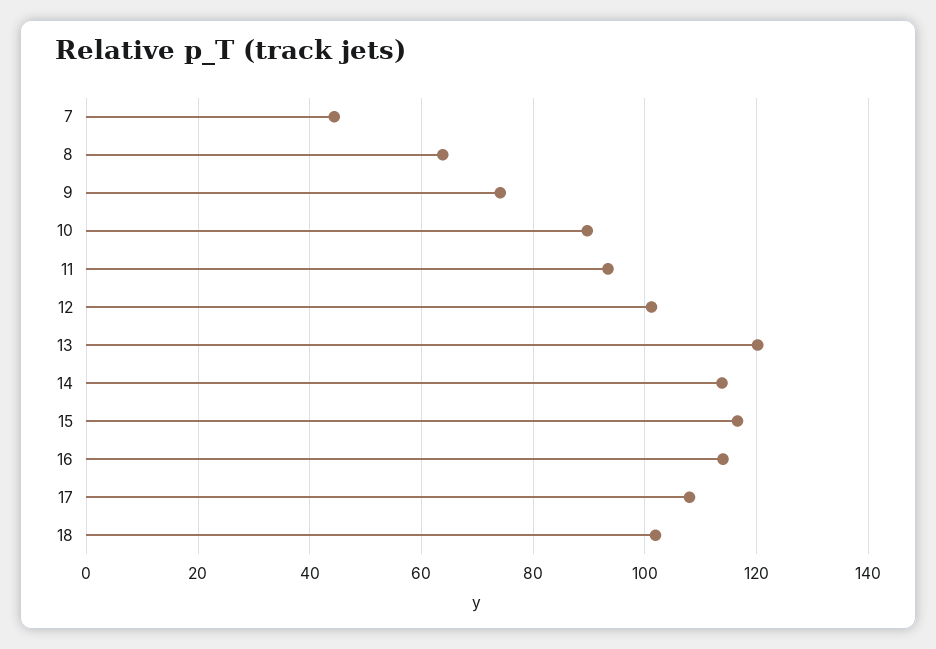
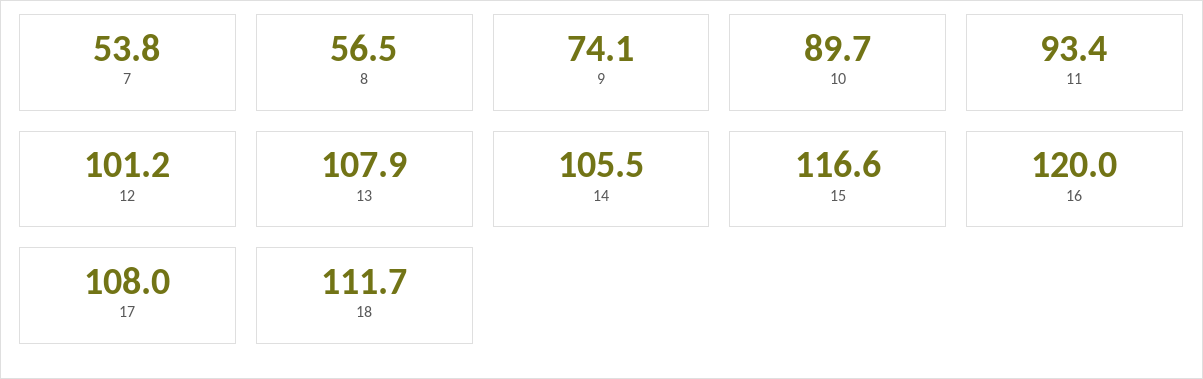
7: 44 -> 53.8
8: 64 -> 56.5
13: 120 -> 107.9
14: 114 -> 105.5
16: 114 -> 120
18: 102 -> 111.7

